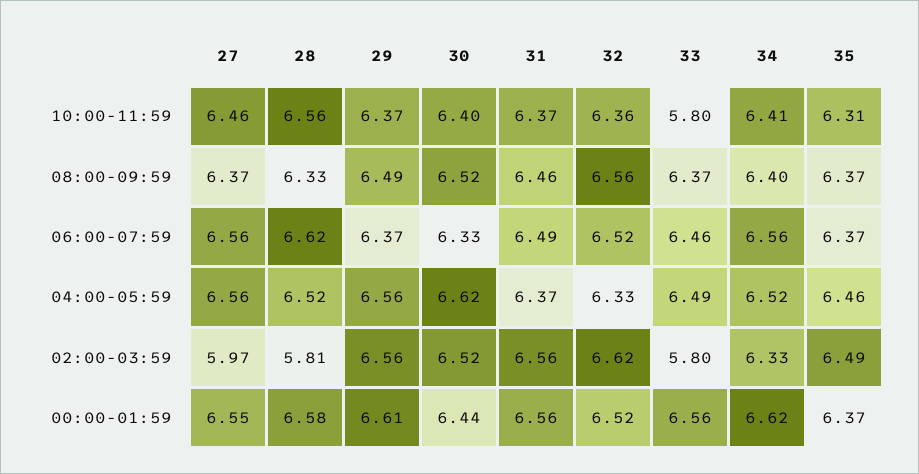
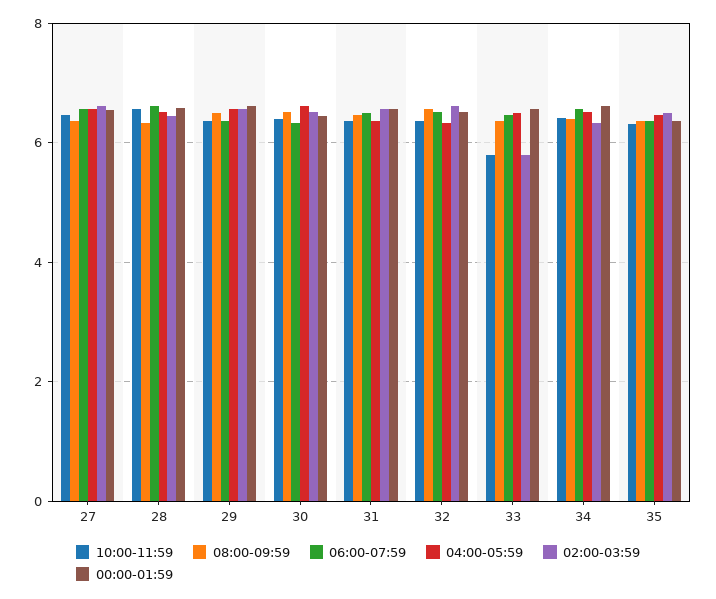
02:00-03:59, 27: 5.97 -> 6.6
02:00-03:59, 28: 5.81 -> 6.4

